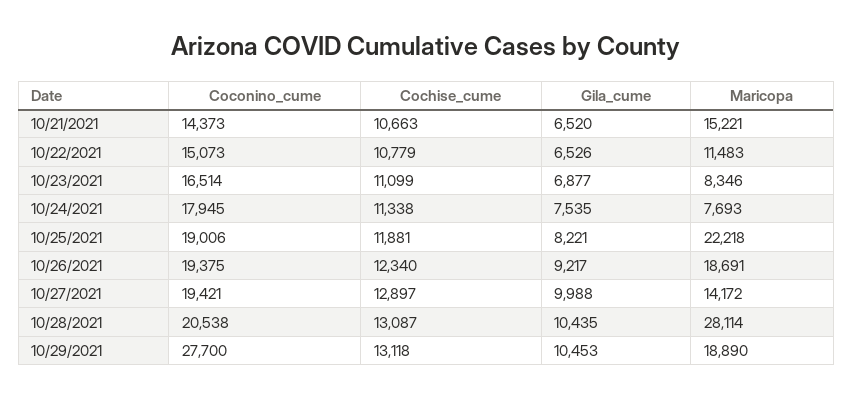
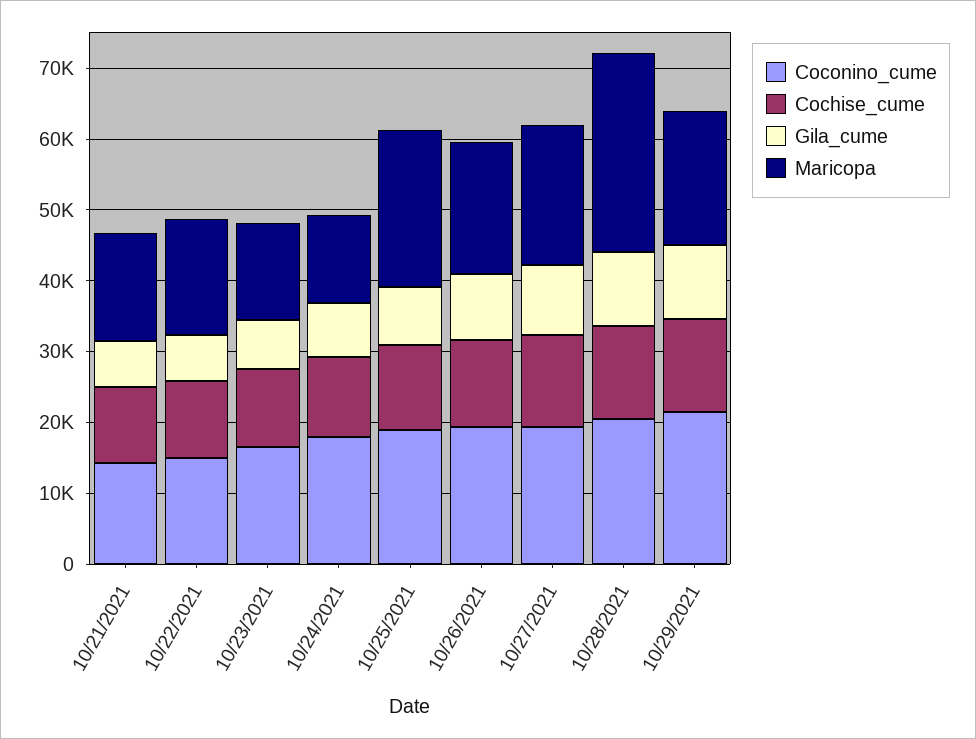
Maricopa, 10/22/2021: 11483 -> 16000
Maricopa, 10/23/2021: 8346 -> 14000
Maricopa, 10/24/2021: 7693 -> 12000
Maricopa, 10/27/2021: 14172 -> 20000
Coconino_cume, 10/29/2021: 27700 -> 22000

